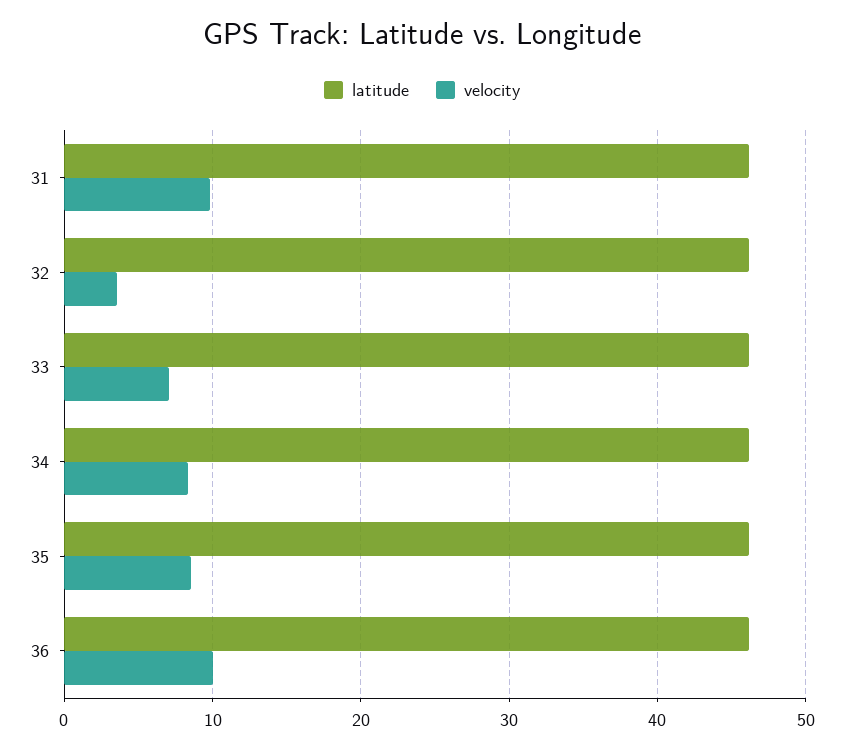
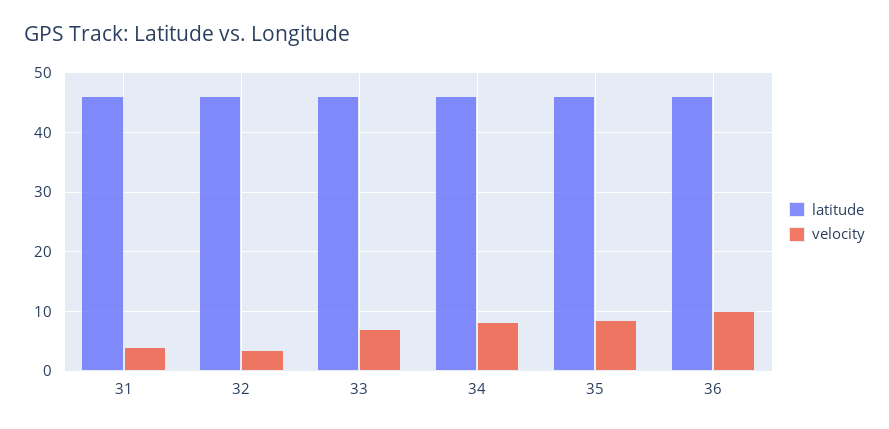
velocity, 31: 10 -> 4

